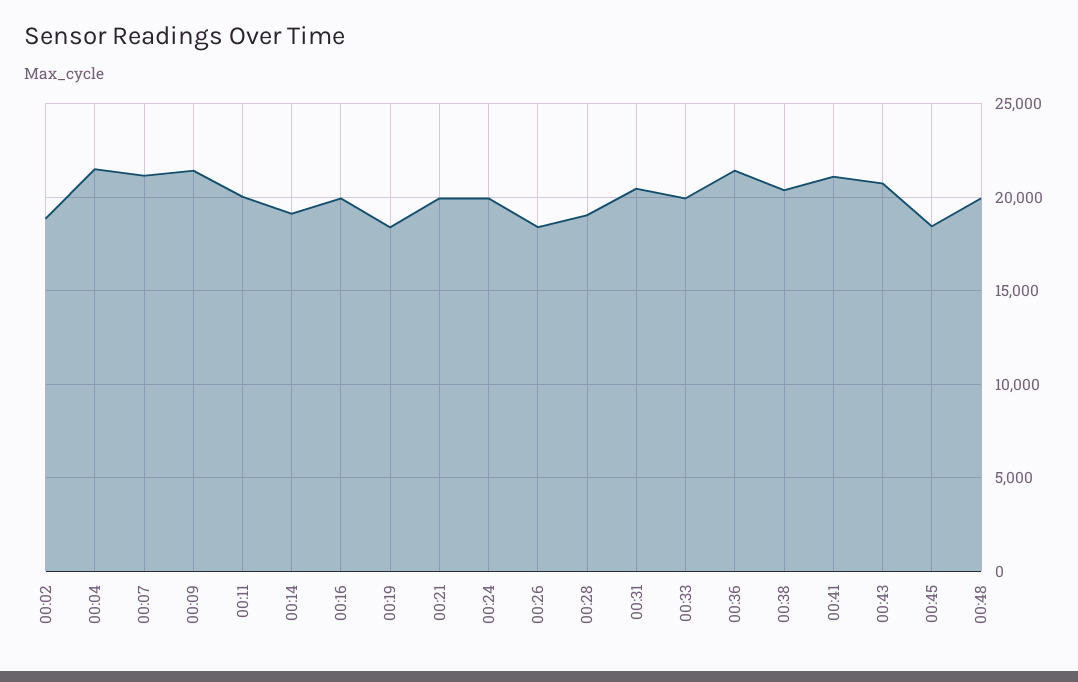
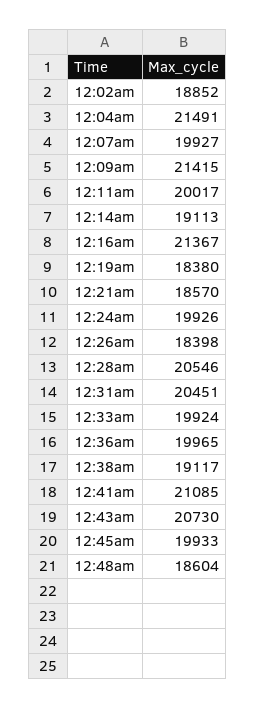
00:07: 21000 -> 19927
00:16: 20000 -> 21367
00:21: 20000 -> 18570
00:28: 19000 -> 20546
00:36: 21500 -> 19965
00:38: 20500 -> 19117
00:45: 18500 -> 19933
00:48: 20000 -> 18604

